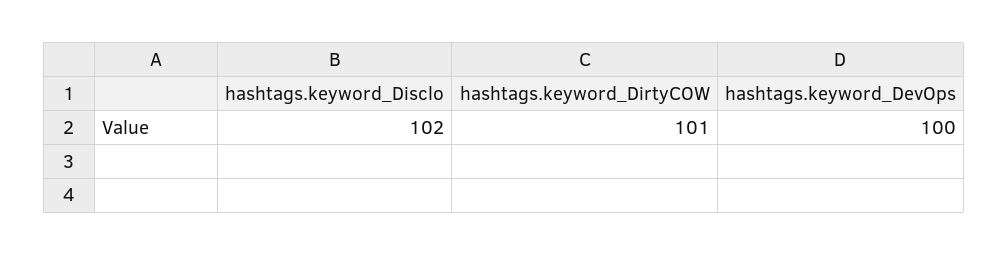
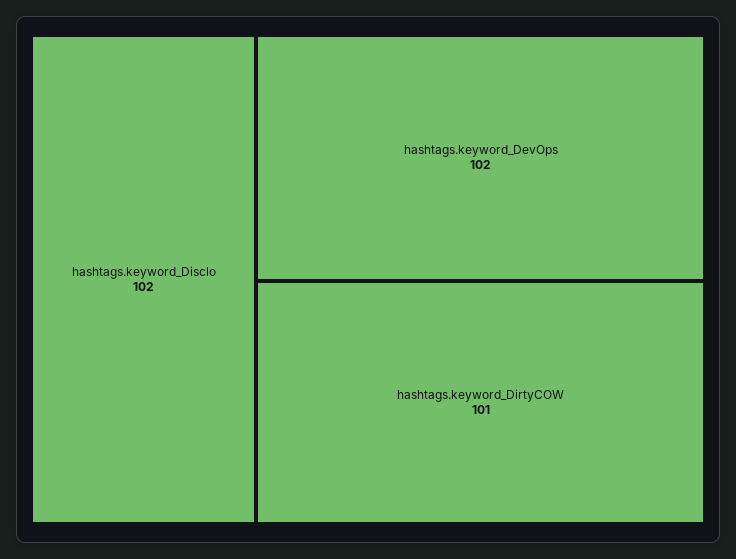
hashtags.keyword_DevOps: 100 -> 102

